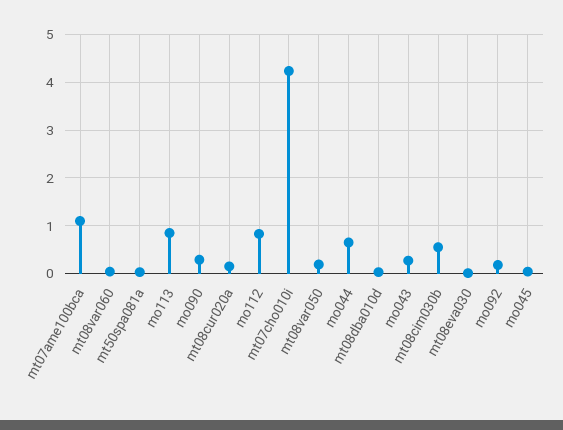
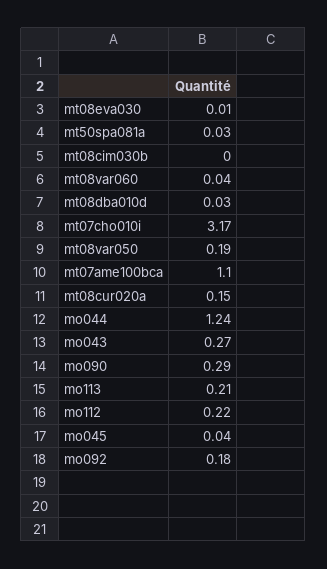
mo113: 0.8 -> 0.21
mo112: 0.8 -> 0.22
mt07cho010i: 4.2 -> 3.17
mo044: 0.6 -> 1.24
mt08cim030b: 0.6 -> 0

